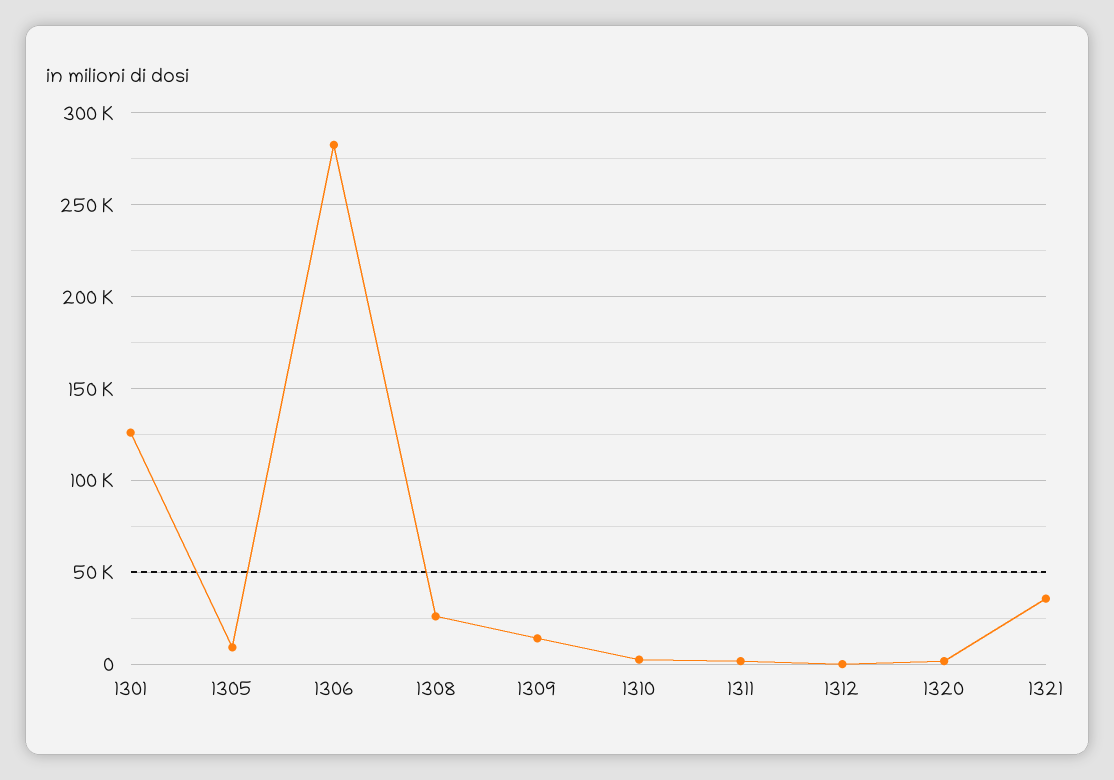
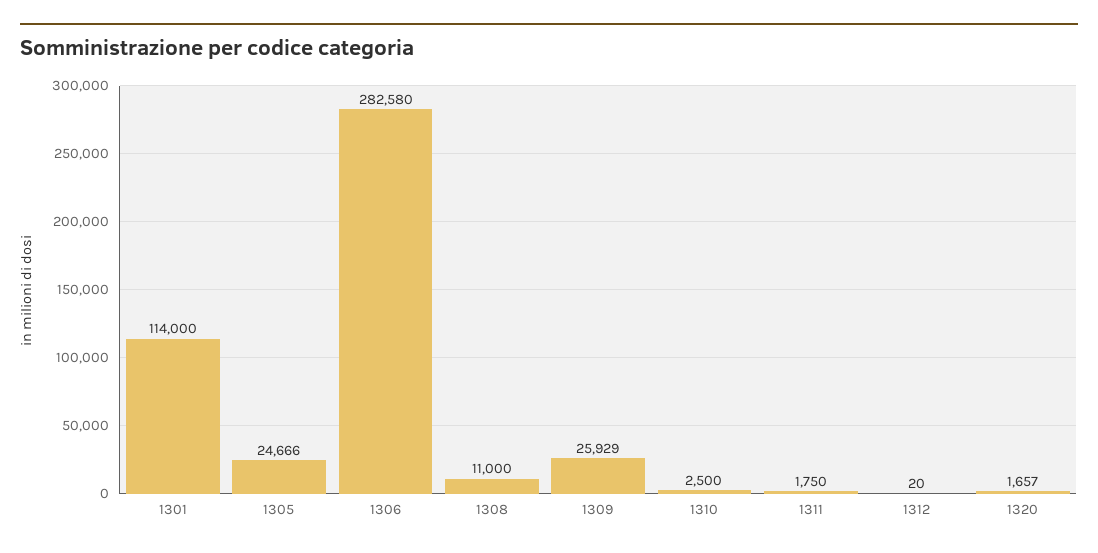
1301: 125000 -> 114000
1305: 10000 -> 24666
1308: 25000 -> 11000
1309: 15000 -> 25929
1321: 35000 -> none

